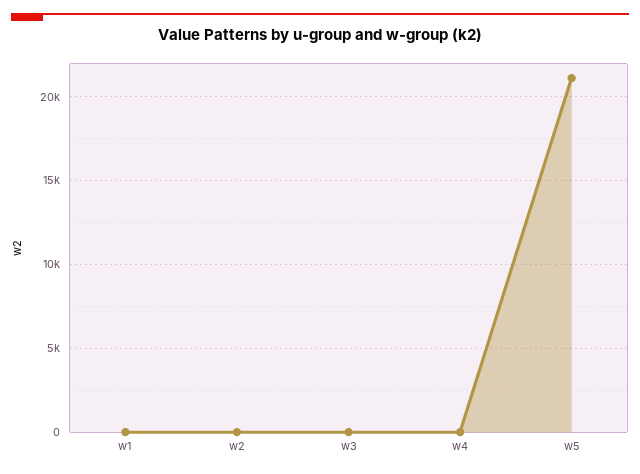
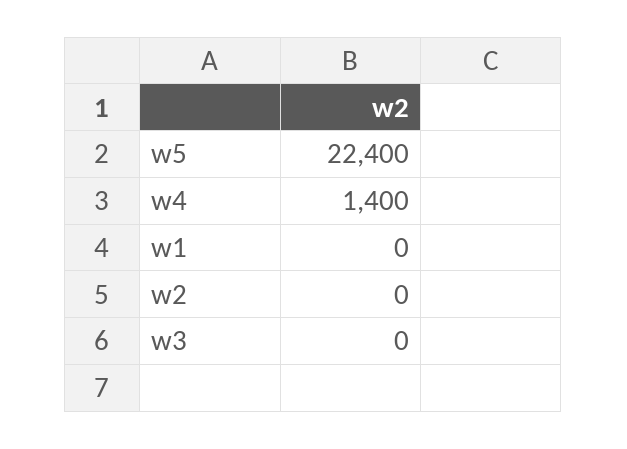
w4: 0 -> 1400
w5: 21000 -> 22400

